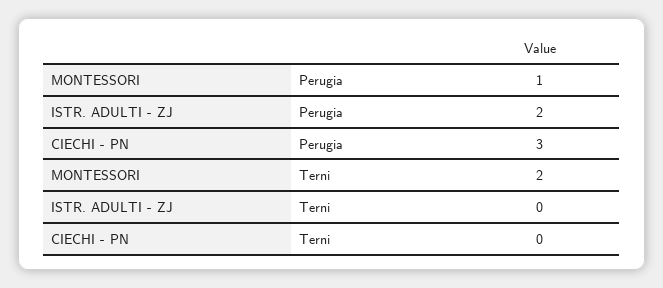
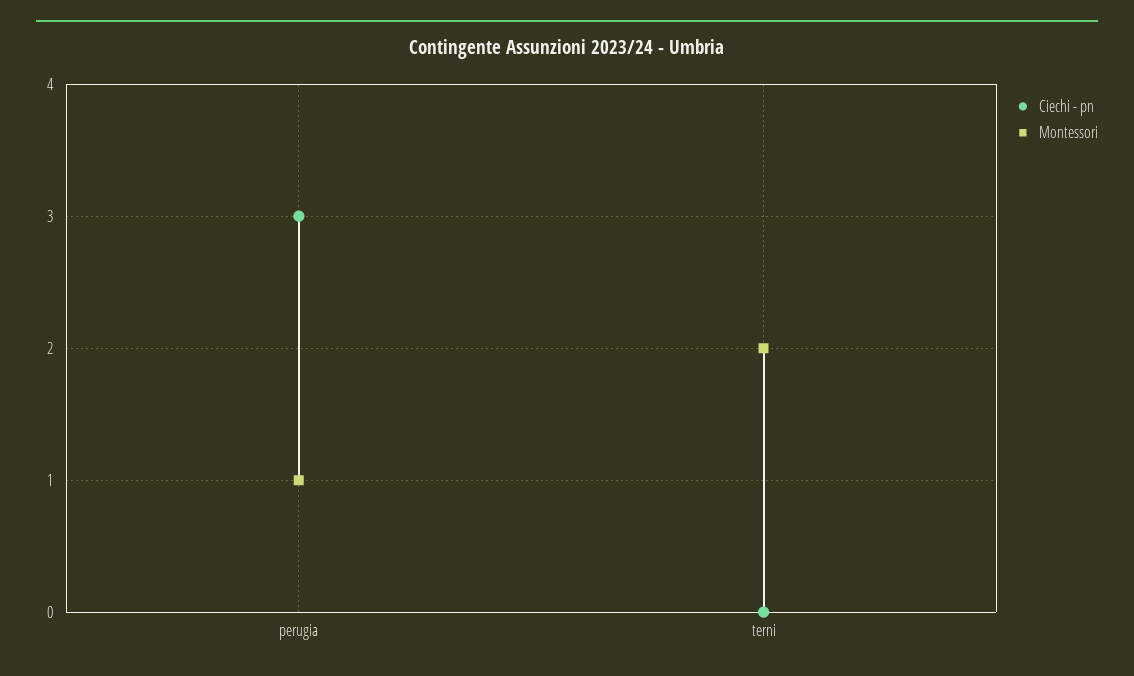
ISTR. ADULTI - ZJ, Perugia: 2 -> none
ISTR. ADULTI - ZJ, Terni: 0 -> none

